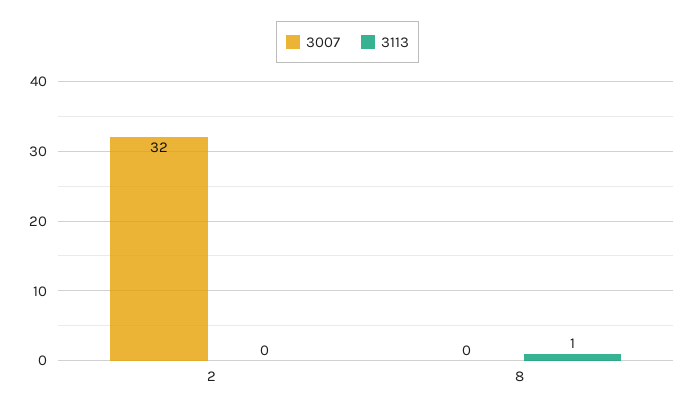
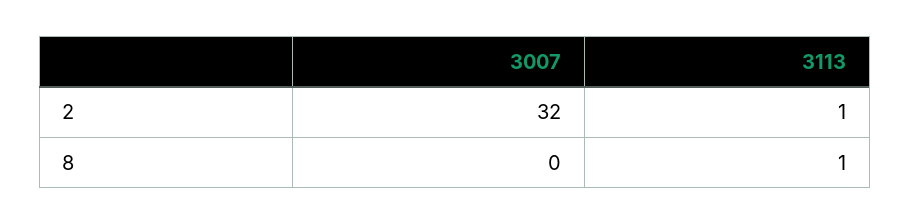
3113, 2: 0 -> 1

